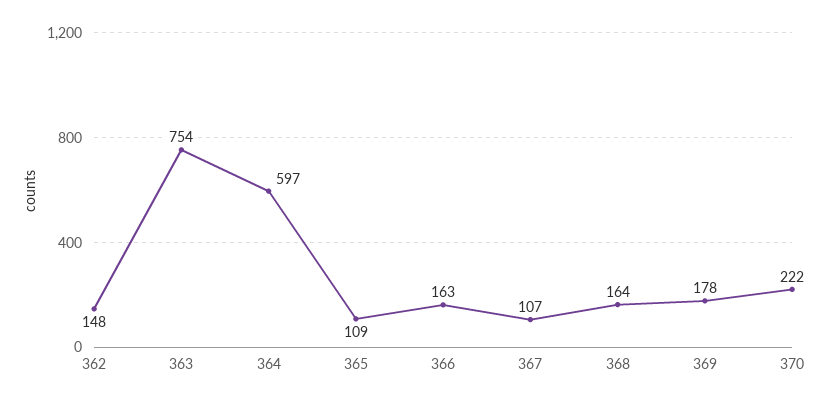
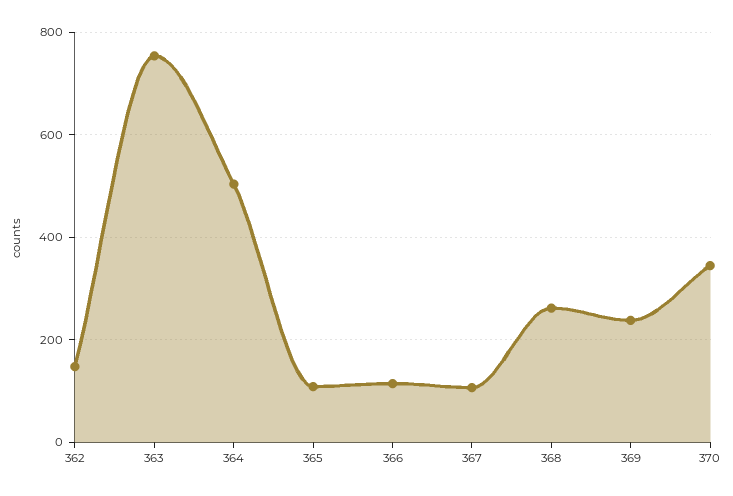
364: 597 -> 500
366: 163 -> 120
368: 164 -> 260
369: 178 -> 240
370: 222 -> 340

